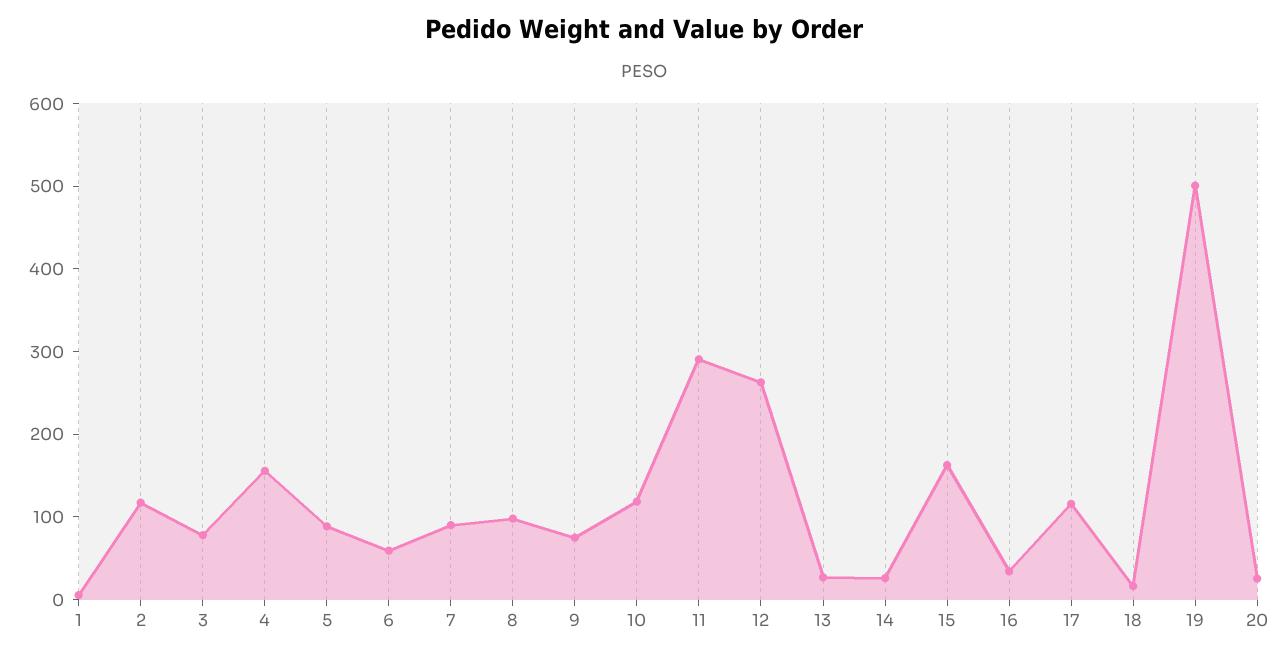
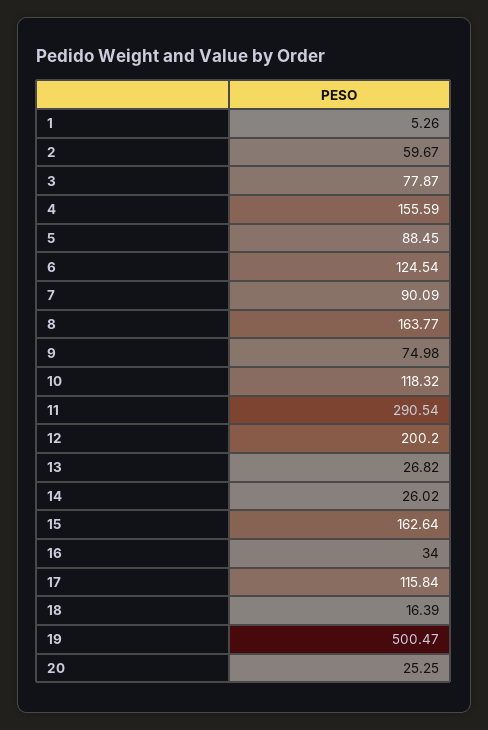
2: 120 -> 59.67
6: 60 -> 124.54
8: 100 -> 163.77
12: 260 -> 200.2

